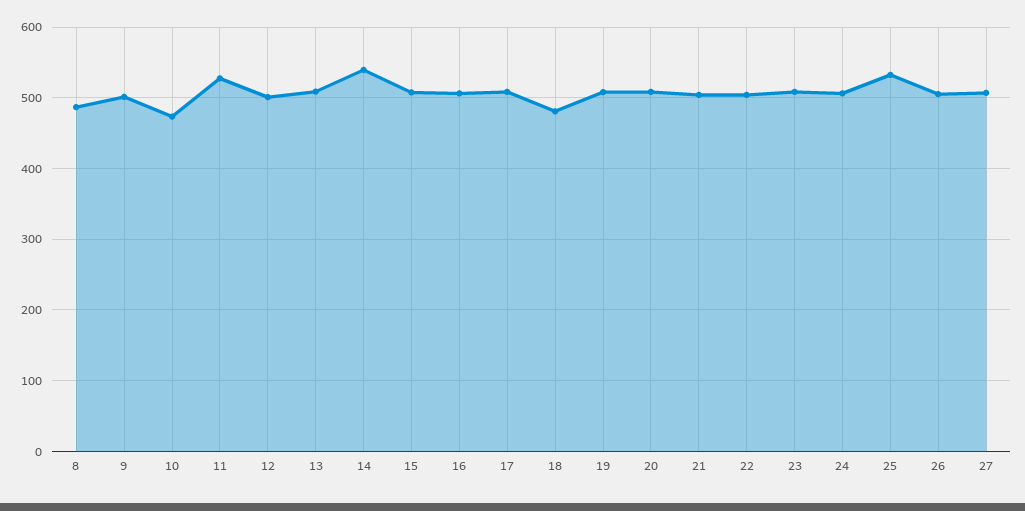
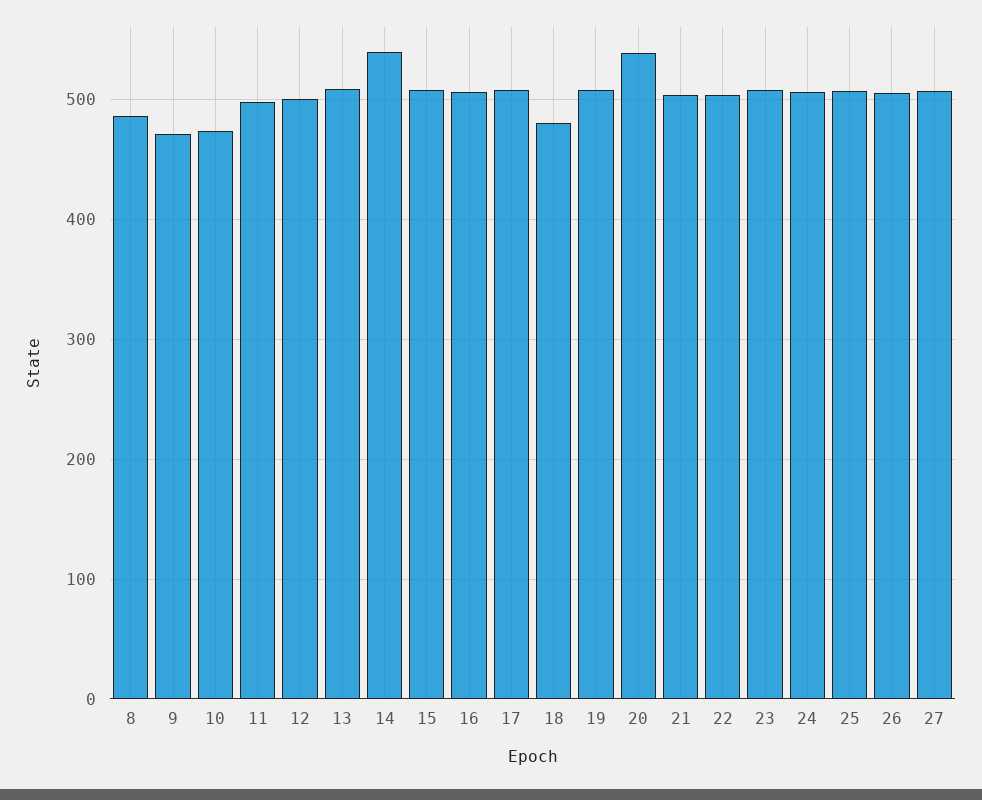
9: 500 -> 470
11: 530 -> 500
20: 510 -> 540
25: 530 -> 510

